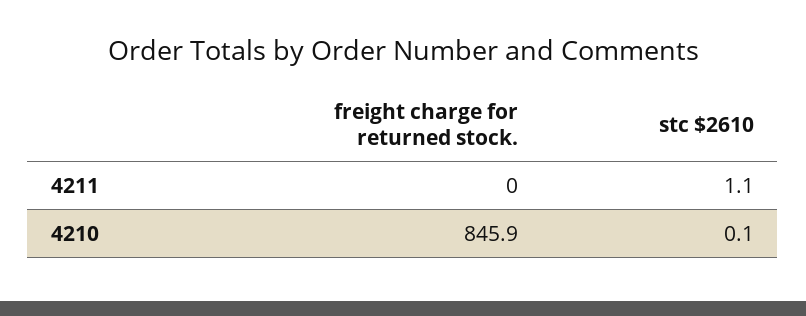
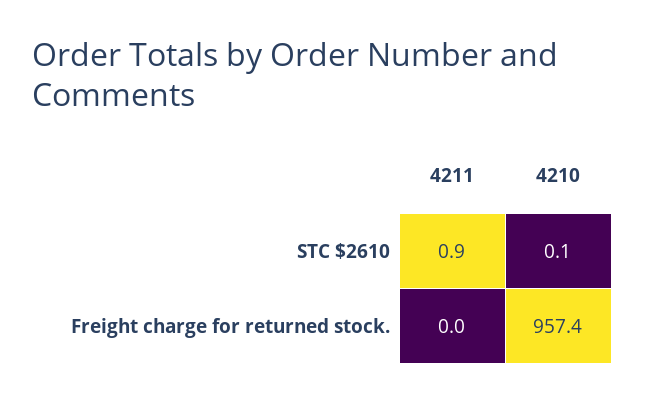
stc $2610, 4211: 1.1 -> 0.9
freight charge for returned stock., 4210: 845.9 -> 957.4

